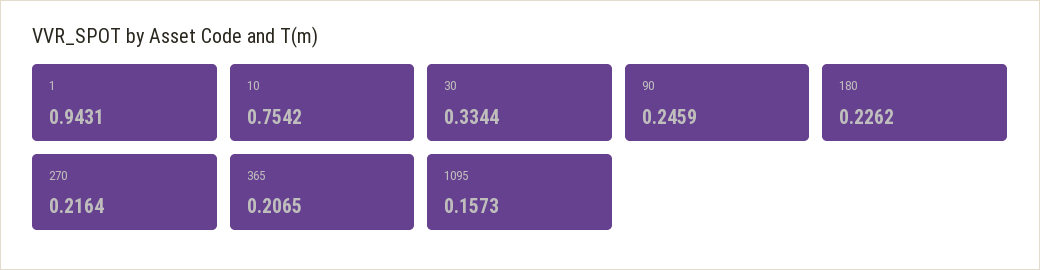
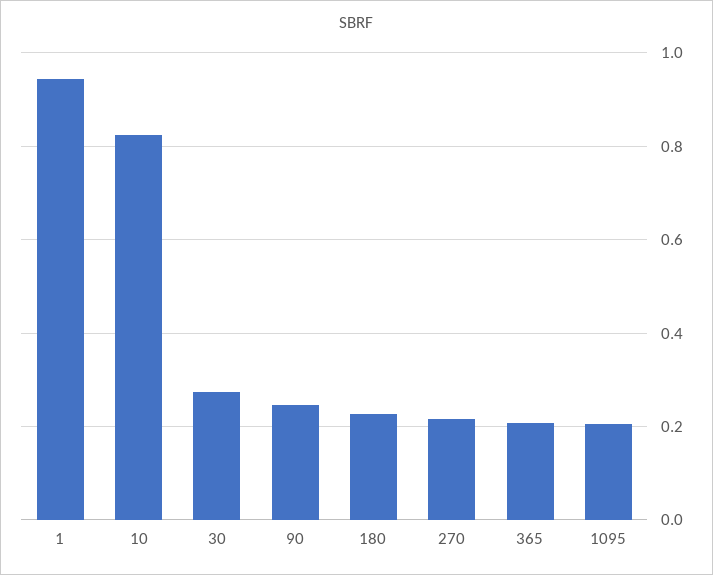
10: 0.7542 -> 0.82
30: 0.3344 -> 0.28
1095: 0.1573 -> 0.2

